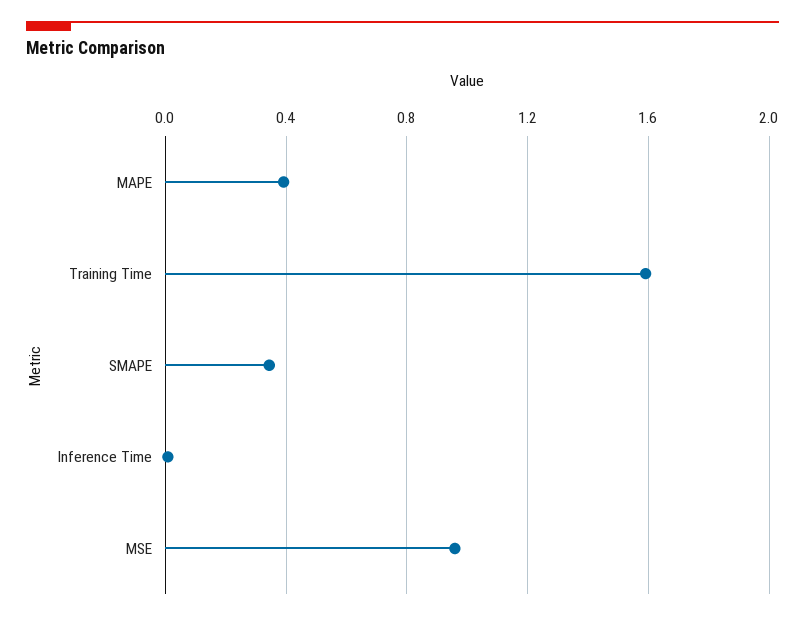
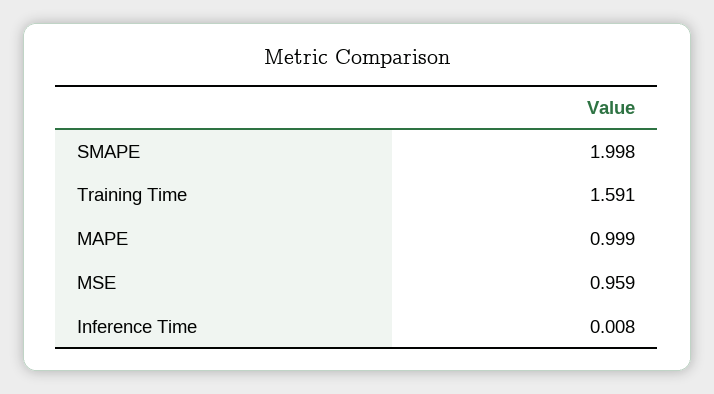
MAPE: 0.4 -> 0.999
SMAPE: 0.35 -> 1.998

